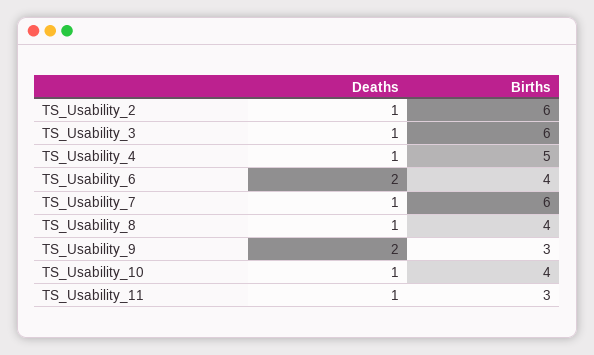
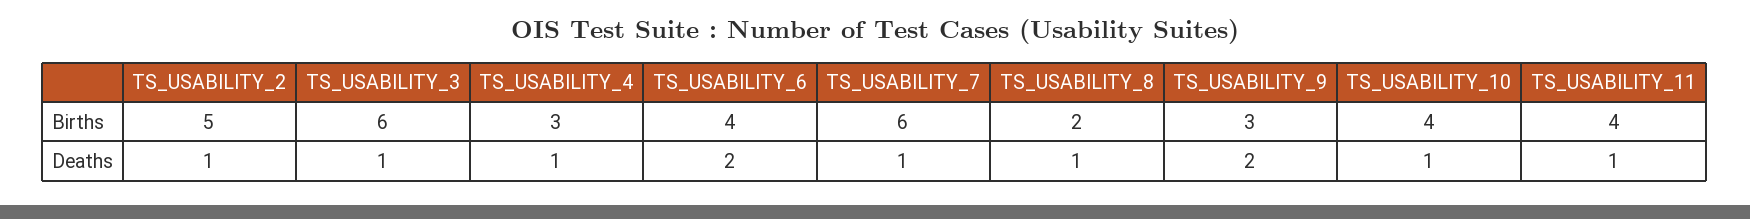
Births, TS_Usability_2: 6 -> 5
Births, TS_Usability_4: 5 -> 3
Births, TS_Usability_8: 4 -> 2
Births, TS_Usability_11: 3 -> 4

